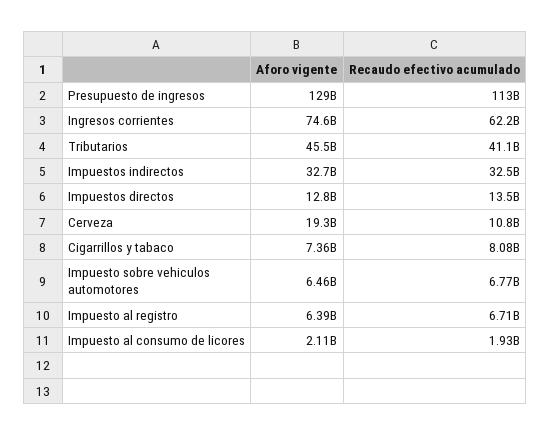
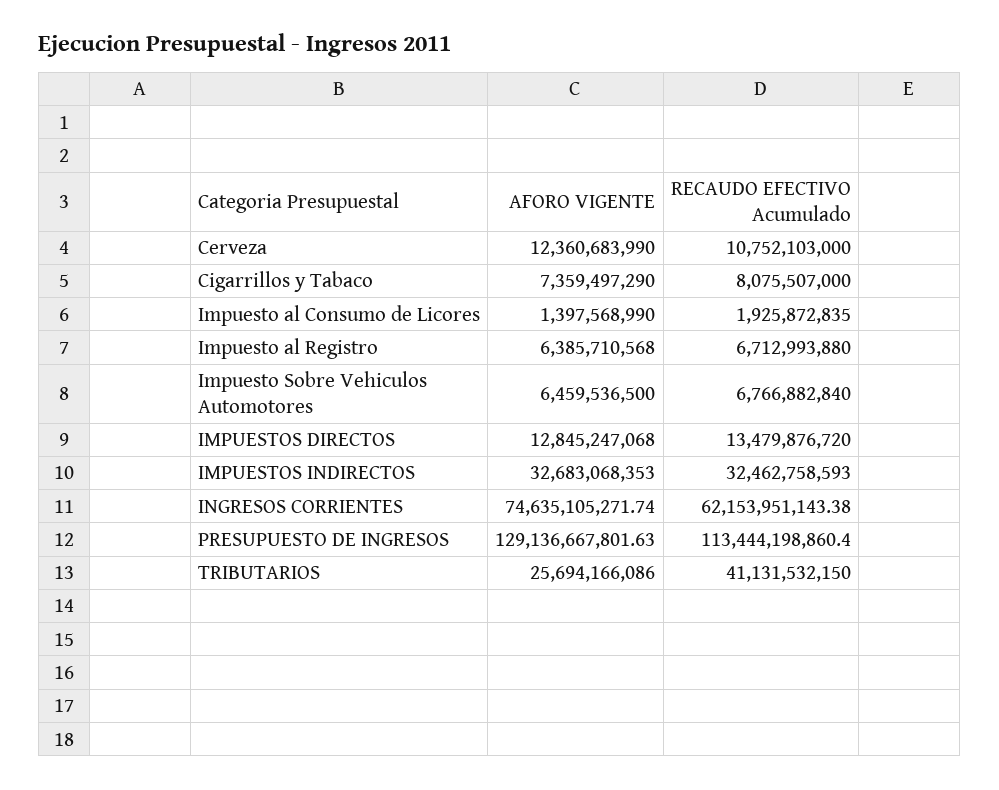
Aforo vigente, Tributarios: 45500000000 -> 25694166086
Aforo vigente, Cerveza: 19300000000 -> 12360683990
Aforo vigente, Impuesto al consumo de licores: 2110000000 -> 1397568990

